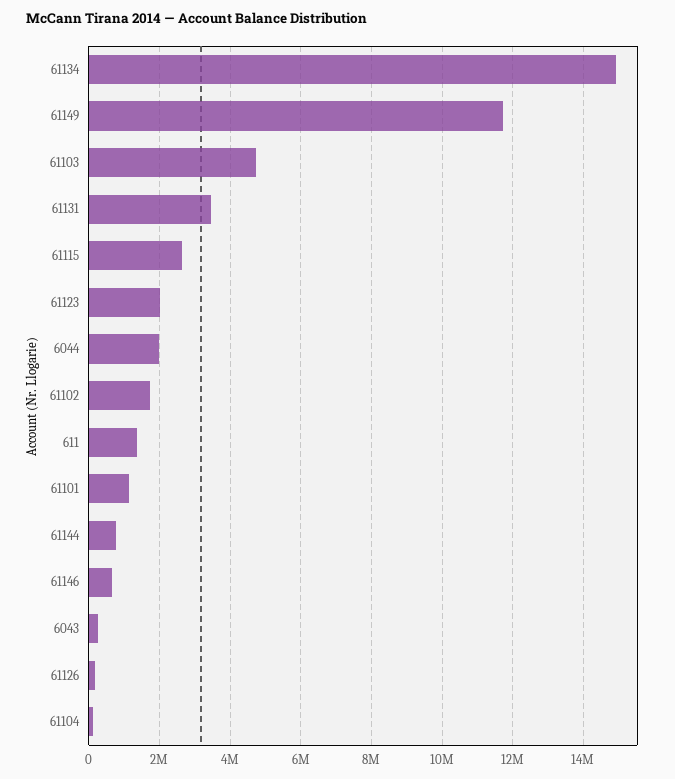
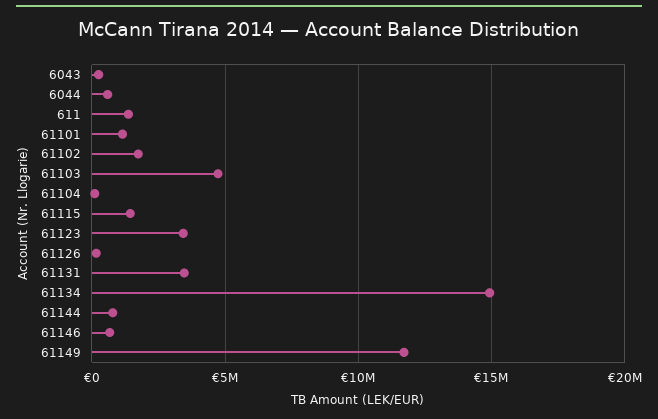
61115: 2600000 -> 1500000
61123: 2000000 -> 3500000
6044: 2000000 -> 500000

